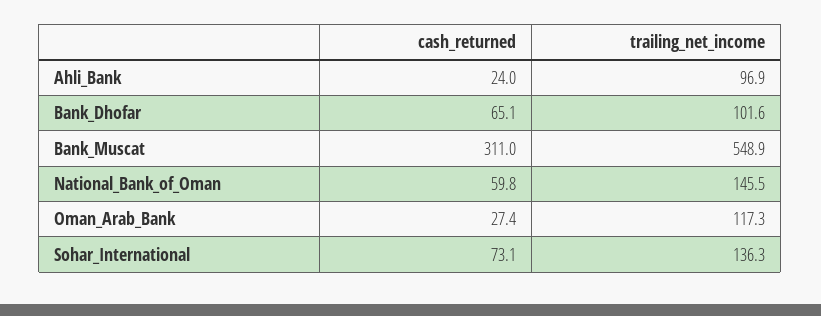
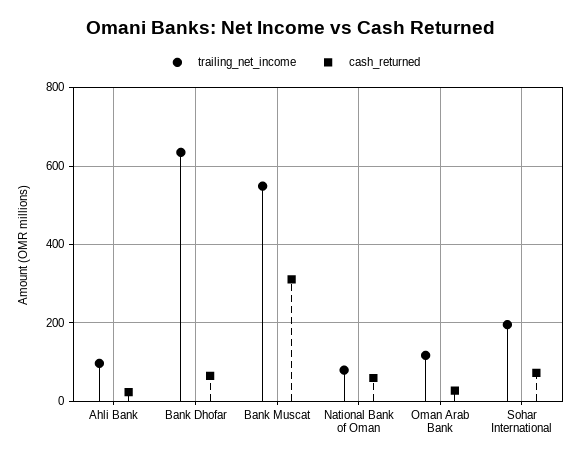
trailing_net_income, Bank_Dhofar: 101.6 -> 640
trailing_net_income, National_Bank_of_Oman: 145.5 -> 80
trailing_net_income, Sohar_International: 136.3 -> 200

